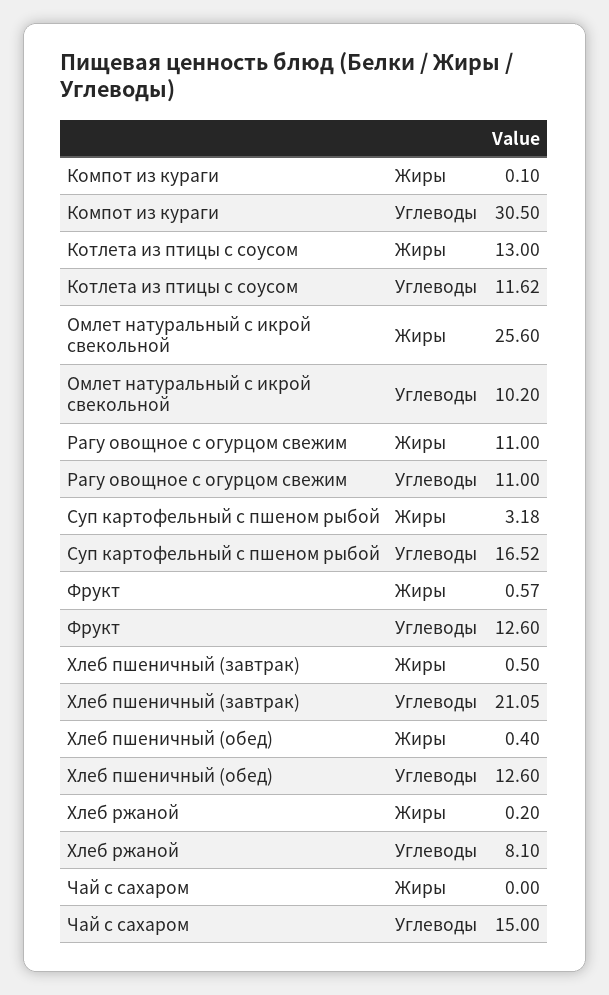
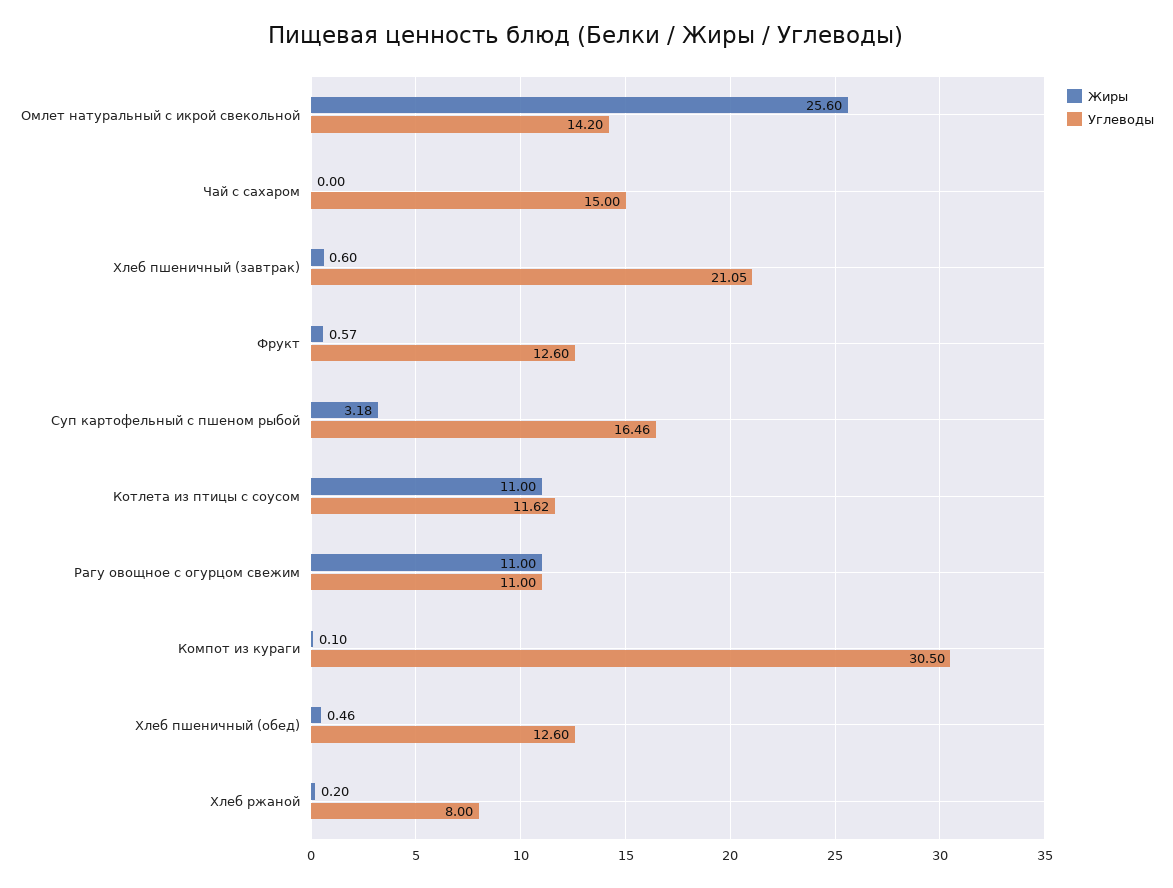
Жиры, Котлета из птицы с соусом: 13 -> 11
Углеводы, Омлет натуральный с икрой свекольной: 10.2 -> 14.2
Углеводы, Суп картофельный с пшеном рыбой: 16.52 -> 16.46
Жиры, Хлеб пшеничный (завтрак): 0.5 -> 0.6
Жиры, Хлеб пшеничный (обед): 0.4 -> 0.46
Углеводы, Хлеб ржаной: 8.1 -> 8

